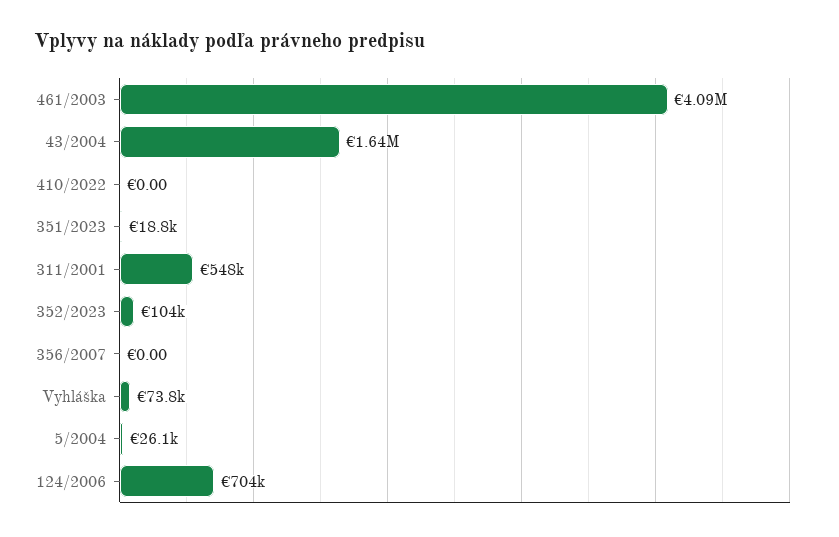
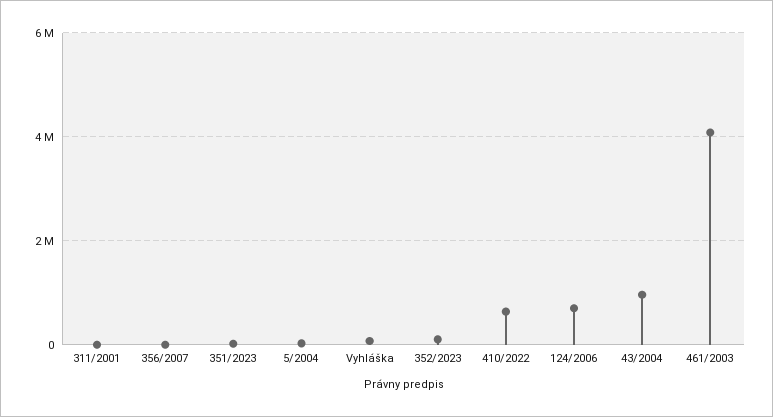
43/2004: 1640000 -> 1000000
410/2022: 0 -> 600000
311/2001: 548000 -> 0

